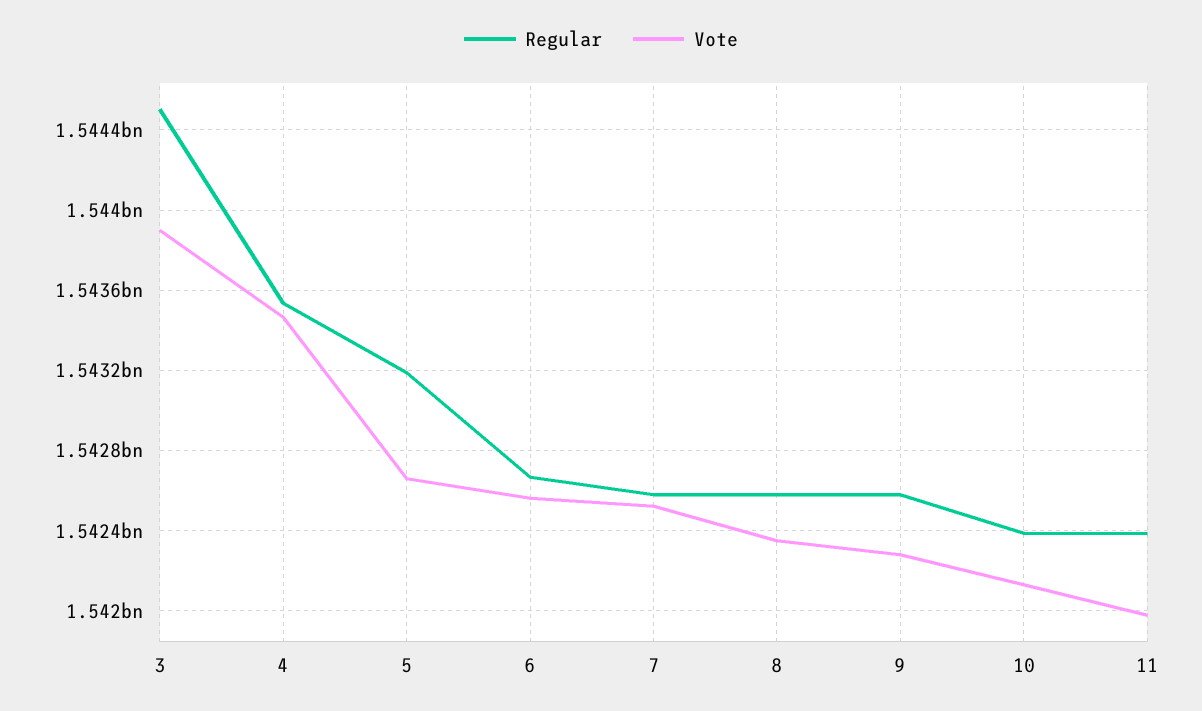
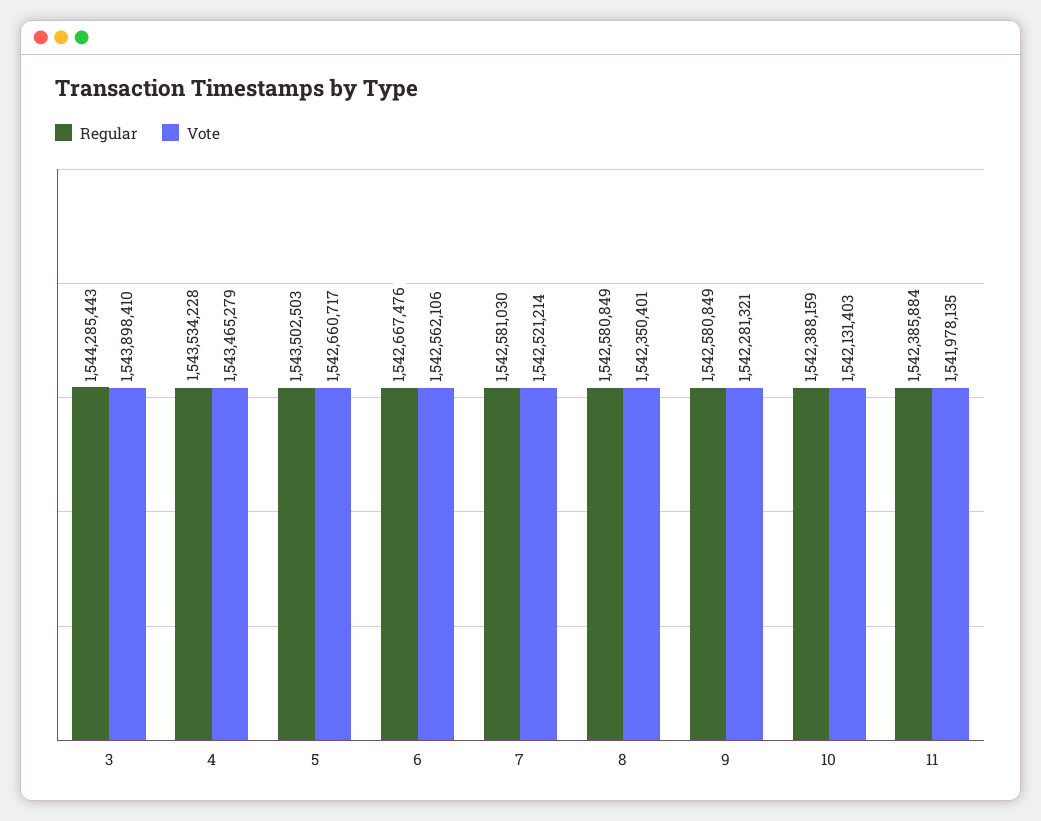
Regular, 3: 1544500000 -> 1544285443
Regular, 5: 1543200000 -> 1543502503

